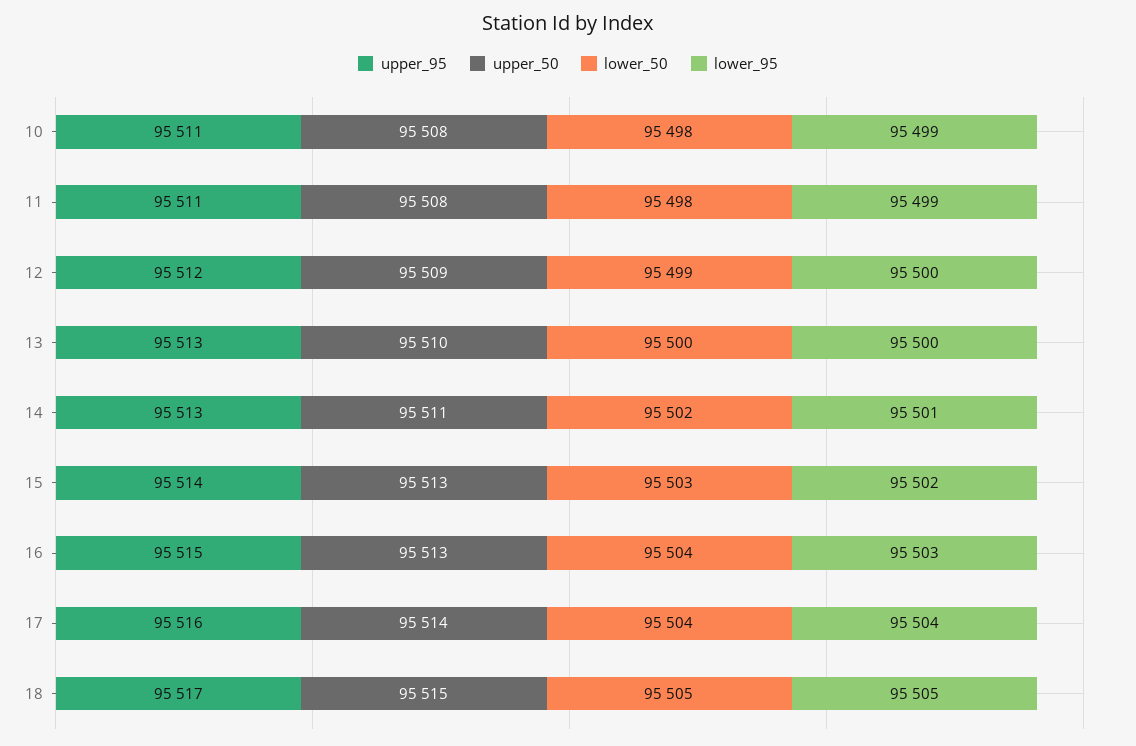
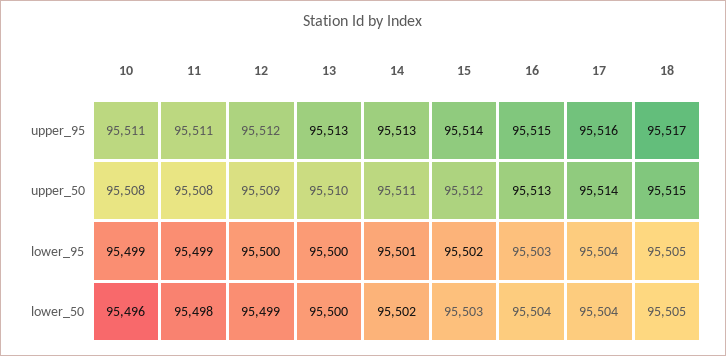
lower_50, 10: 95498 -> 95496
upper_50, 15: 95513 -> 95512

